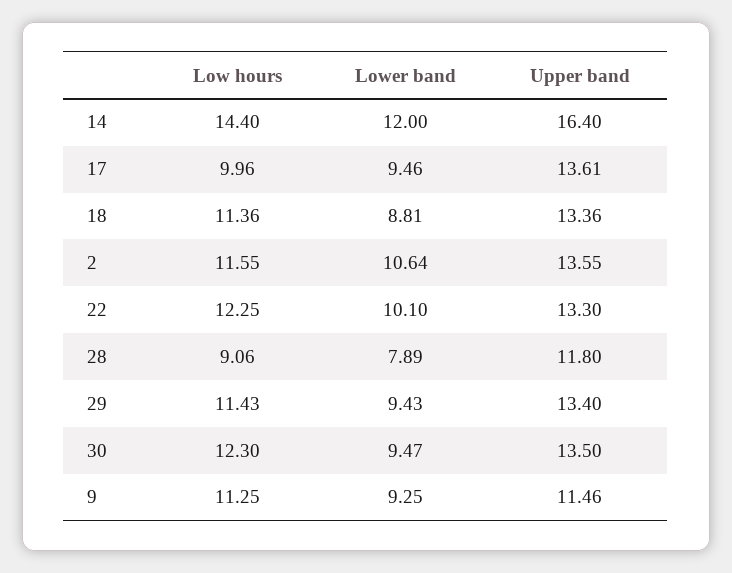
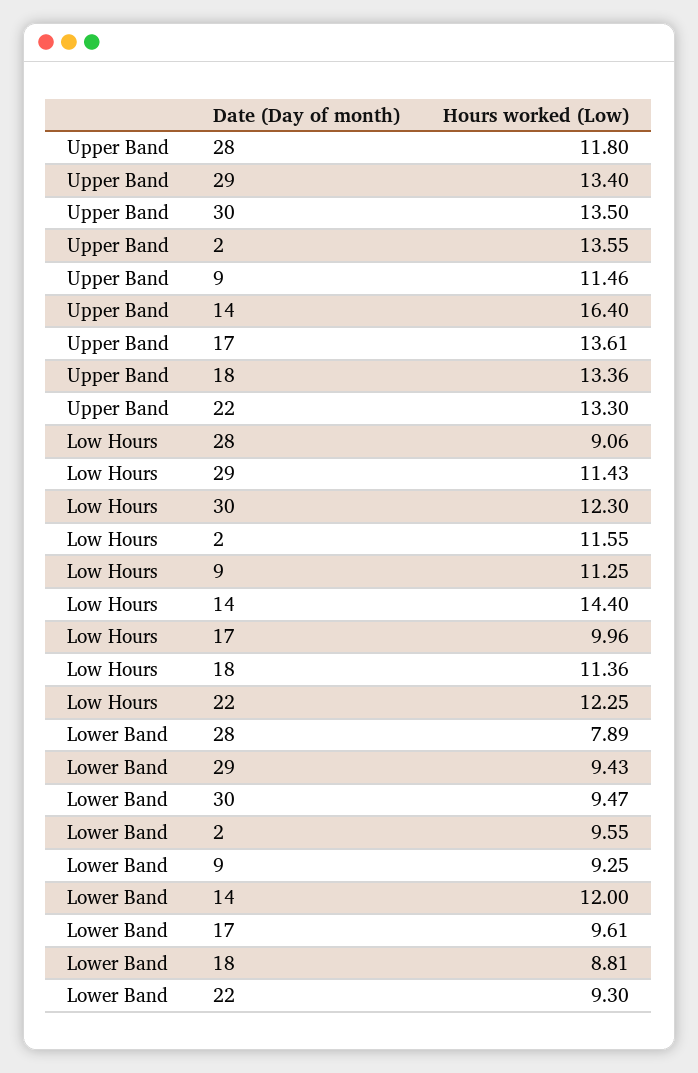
Lower band, 17: 9.46 -> 9.61
Lower band, 2: 10.64 -> 9.55
Lower band, 22: 10.1 -> 9.3

